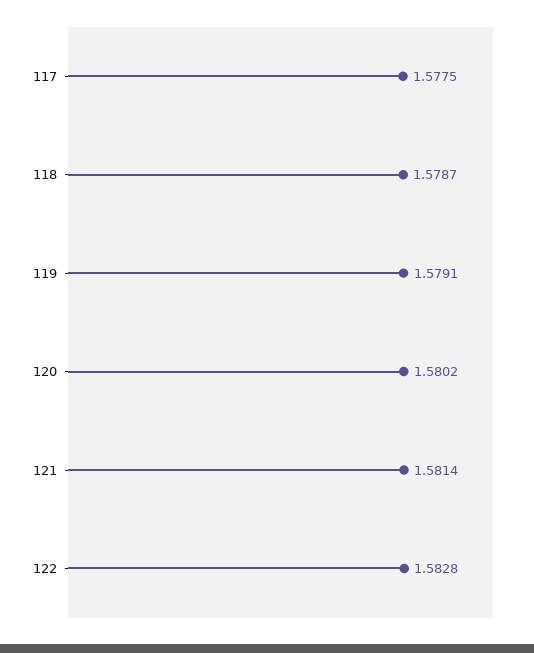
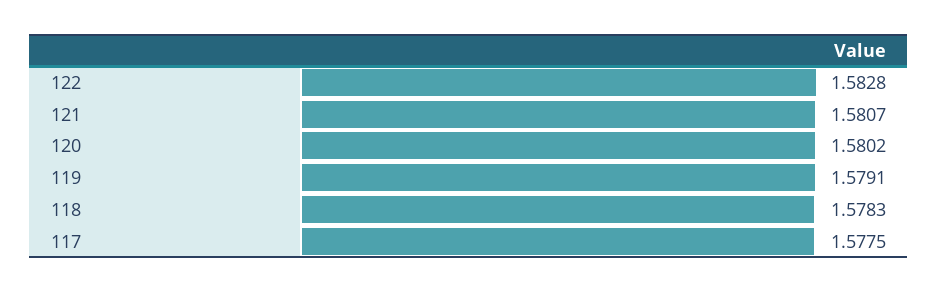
118: 1.5787 -> 1.5783
121: 1.5814 -> 1.5807

